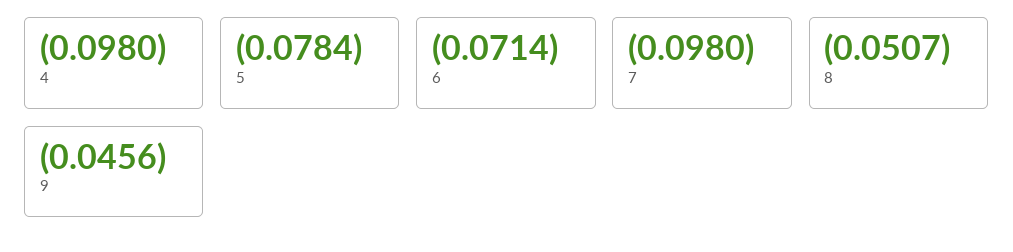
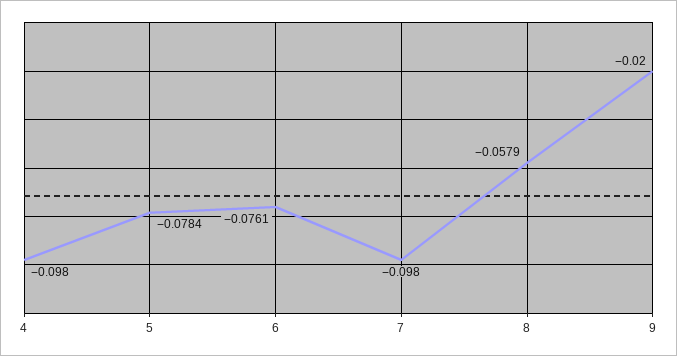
6: -0.0714 -> -0.0761
8: -0.0507 -> -0.0579
9: -0.0456 -> -0.02

